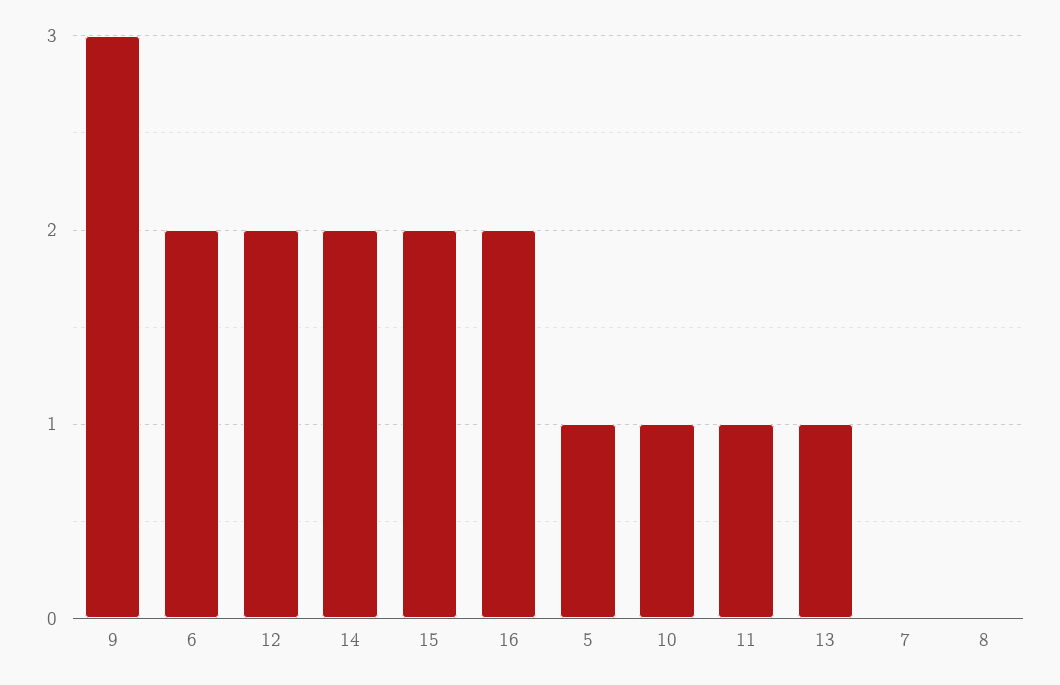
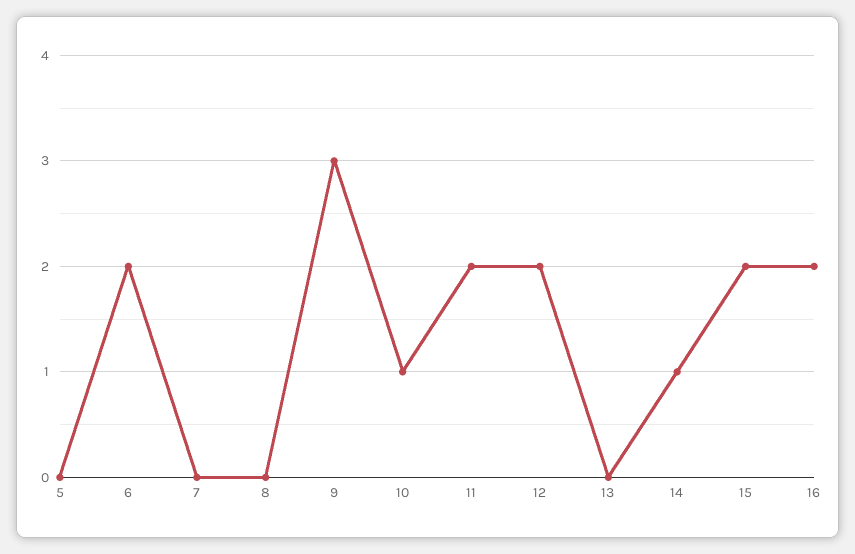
14: 2 -> 1
5: 1 -> 0
11: 1 -> 2
13: 1 -> 0

